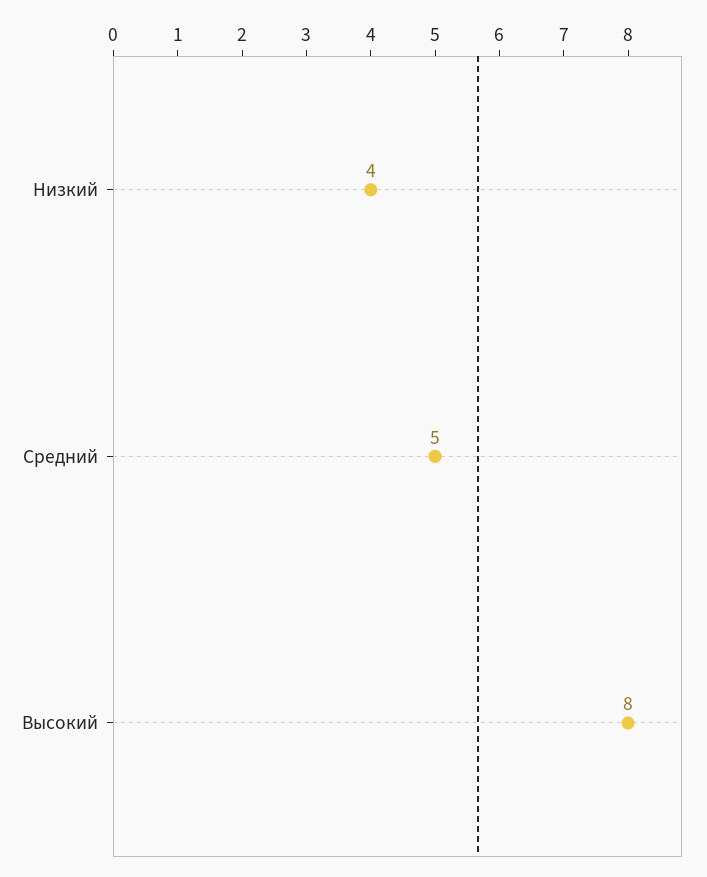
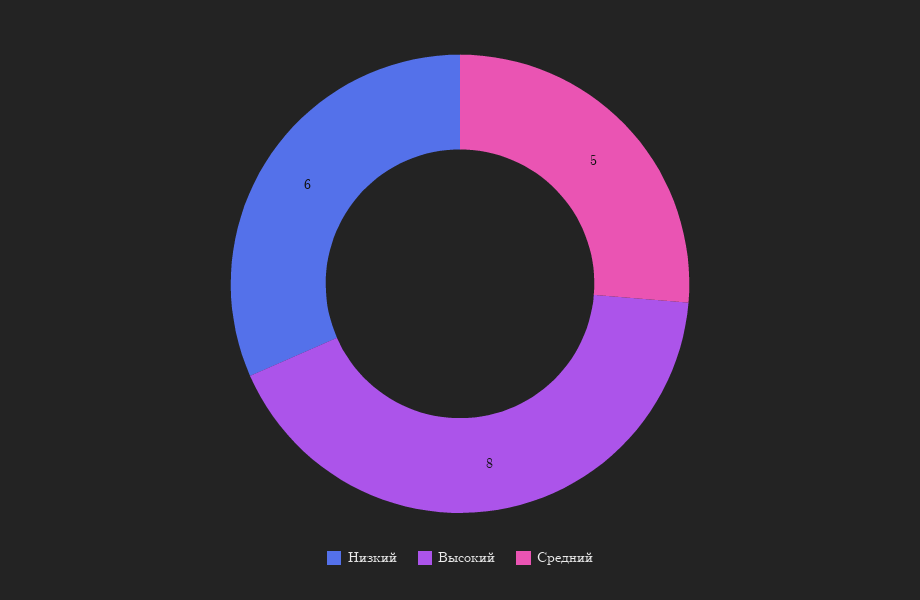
Низкий: 4 -> 6

